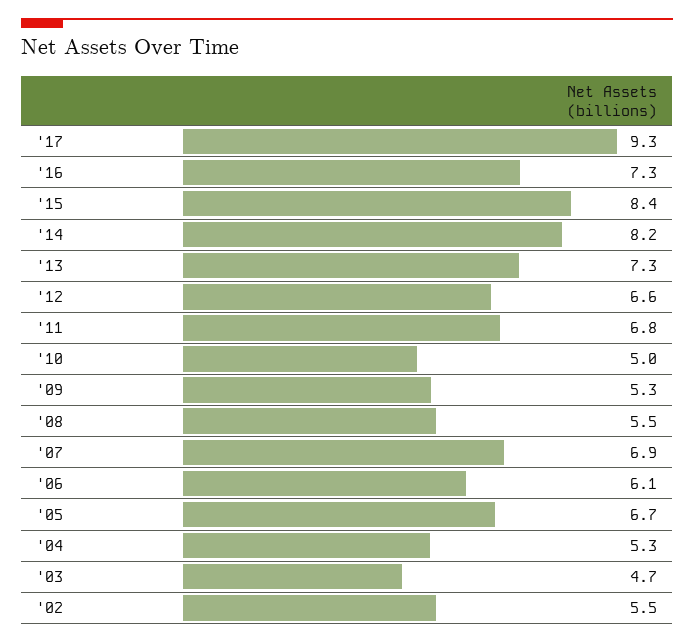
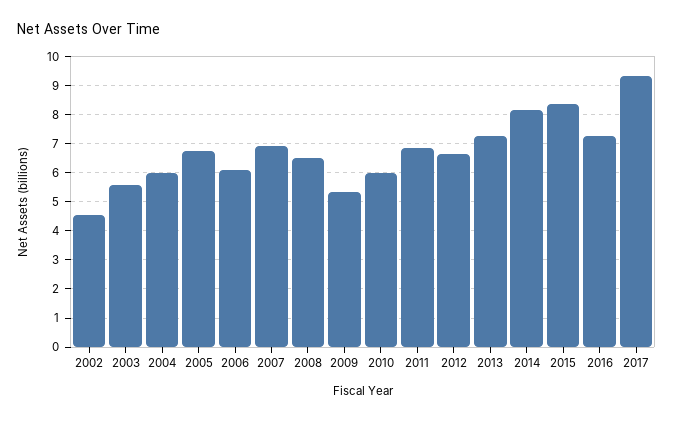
'10: 5 -> 6
'08: 5.5 -> 6.5
'04: 5.3 -> 6
'03: 4.7 -> 5.5
'02: 5.5 -> 4.5

